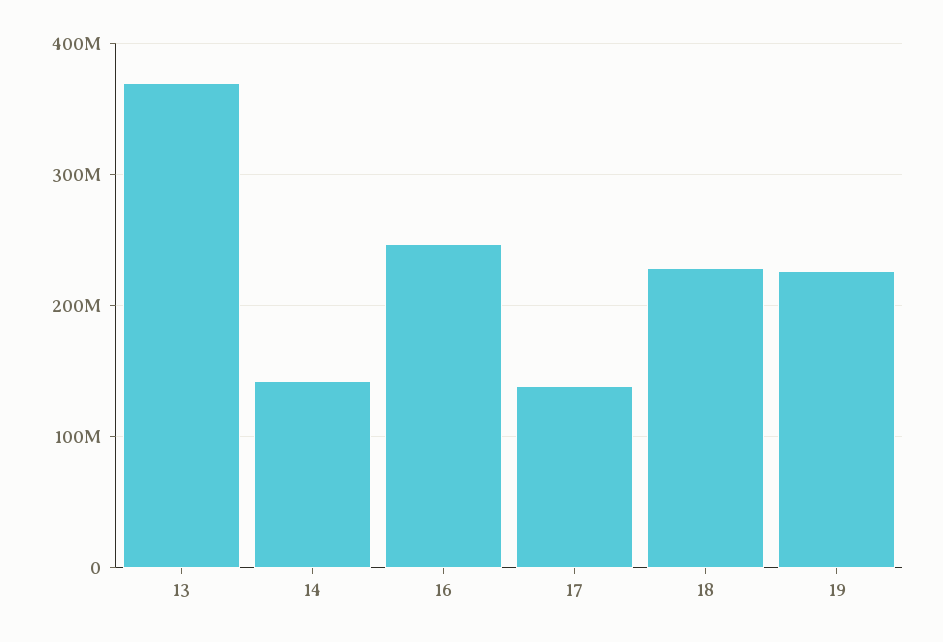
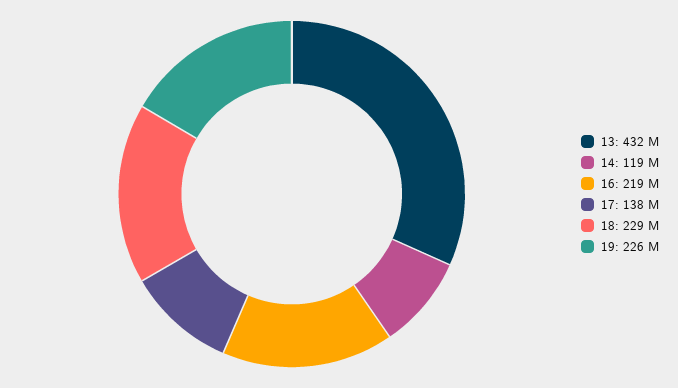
13: 370000000 -> 432000000
14: 140000000 -> 119000000
16: 250000000 -> 219000000

